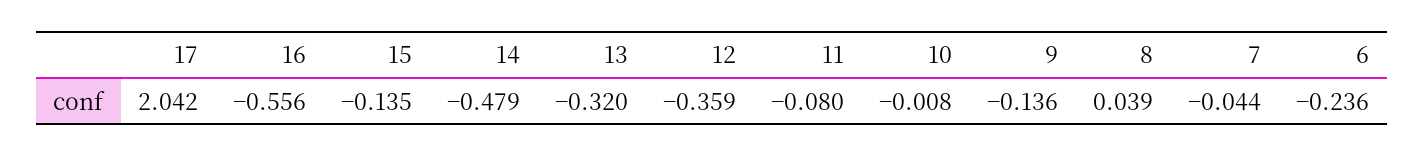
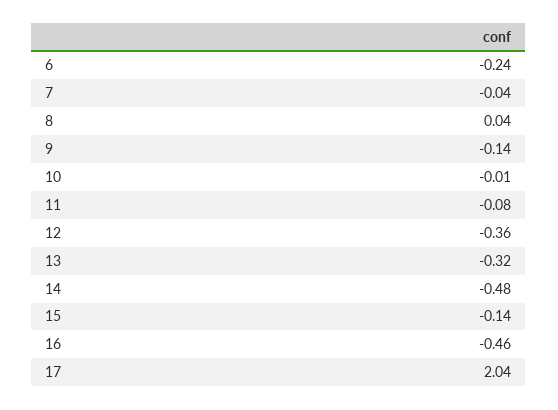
16: -0.556 -> -0.46

